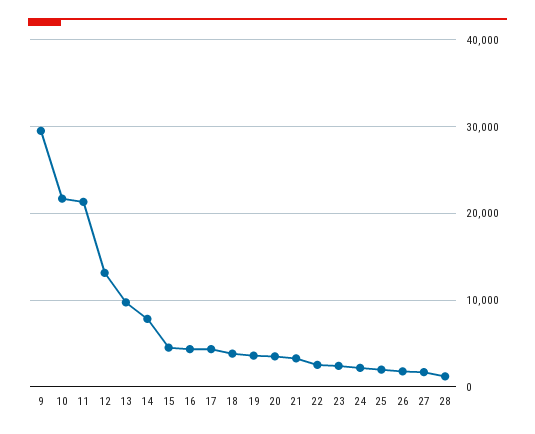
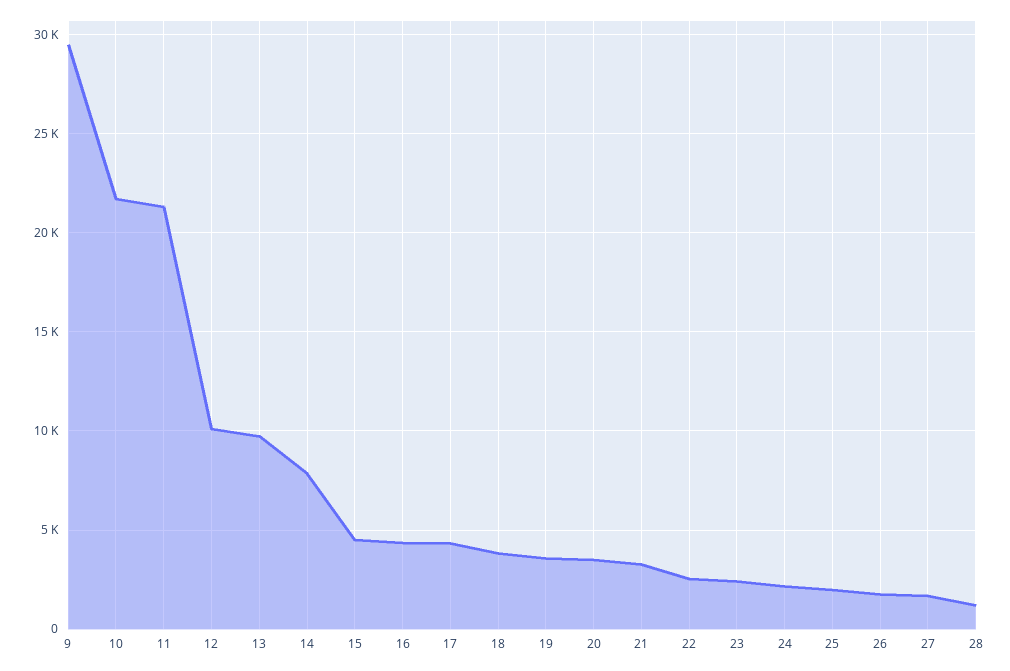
12: 13000 -> 10000

